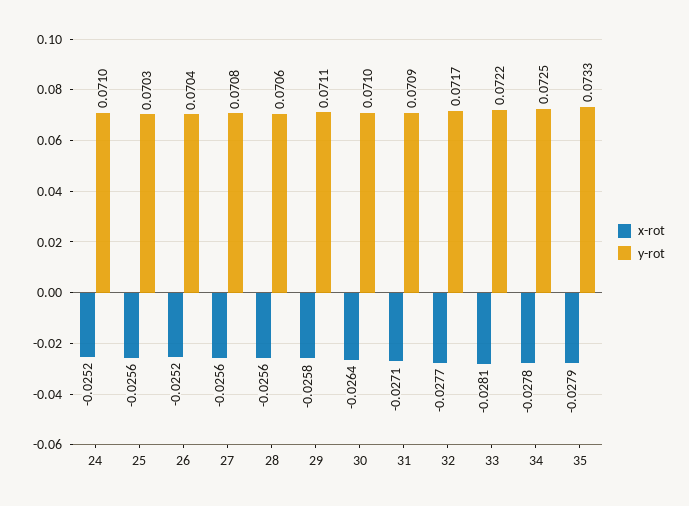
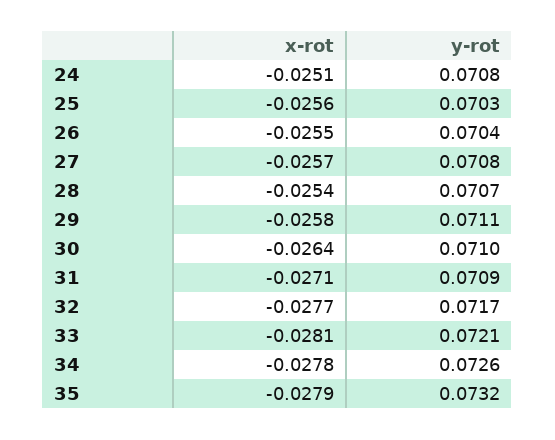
x-rot, 24: -0.0252 -> -0.0251
y-rot, 24: 0.071 -> 0.0708
x-rot, 26: -0.0252 -> -0.0255
x-rot, 27: -0.0256 -> -0.0257
x-rot, 28: -0.0256 -> -0.0254
y-rot, 28: 0.0706 -> 0.0707
y-rot, 33: 0.0722 -> 0.0721
y-rot, 34: 0.0725 -> 0.0726
y-rot, 35: 0.0733 -> 0.0732

